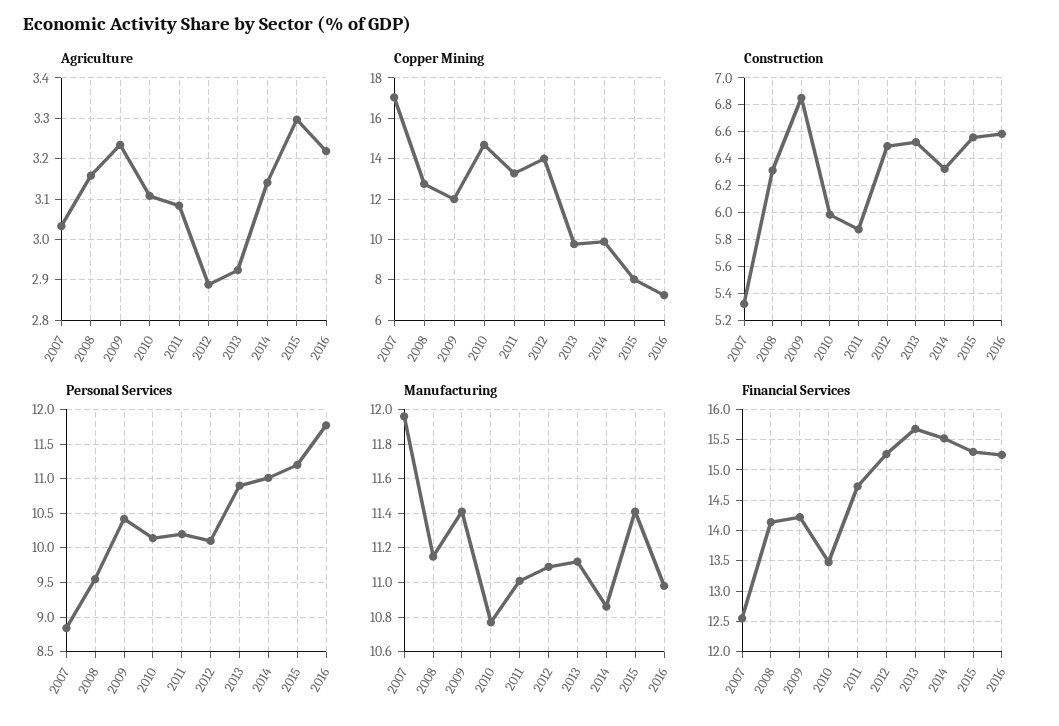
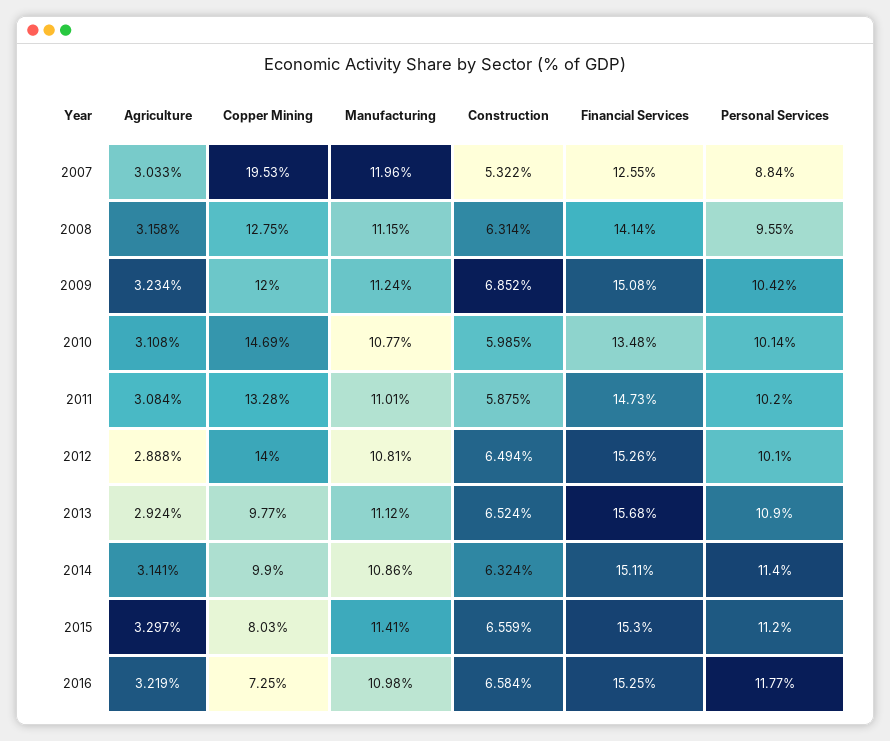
Copper Mining, 2007: 17 -> 19.53
Personal Services, 2014: 11 -> 11.4
Manufacturing, 2009: 11.4 -> 11.24
Manufacturing, 2012: 11.1 -> 10.81
Financial Services, 2009: 14.2 -> 15.08
Financial Services, 2014: 15.5 -> 15.11

